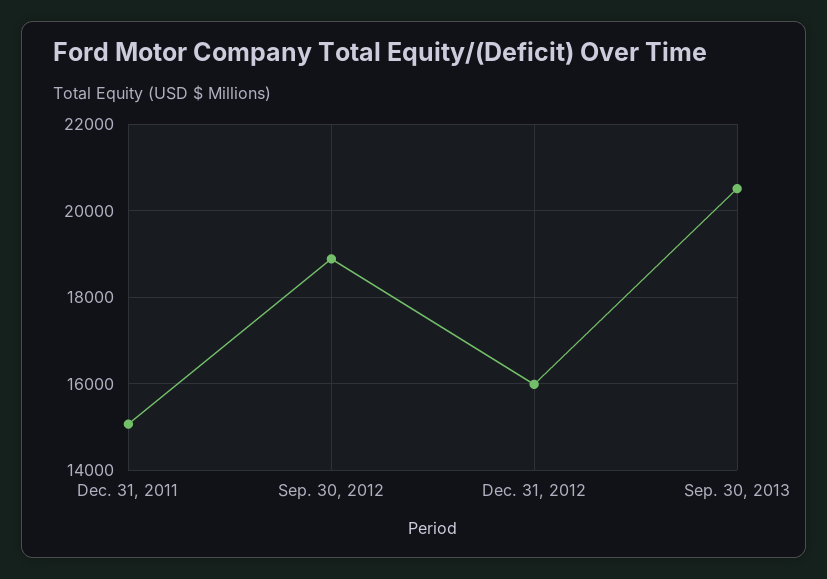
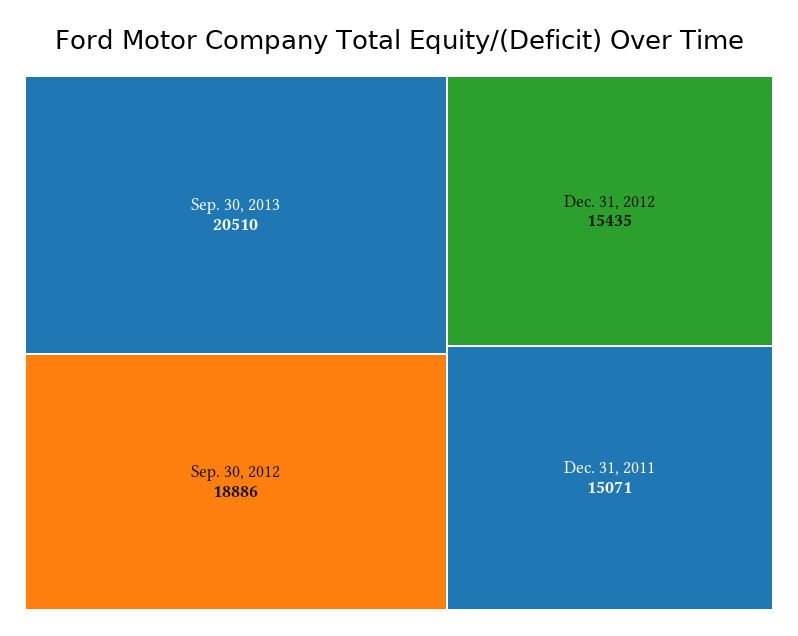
Dec. 31, 2012: 16000 -> 15435

